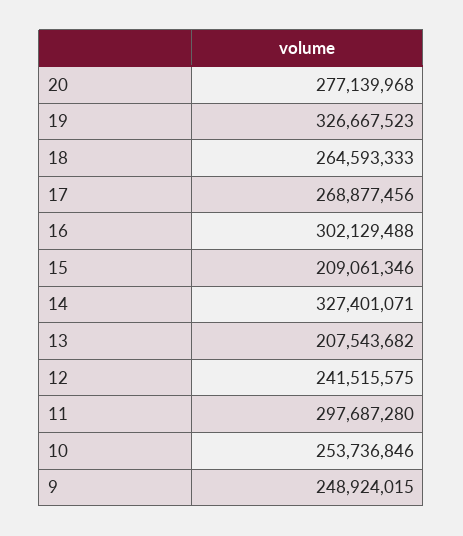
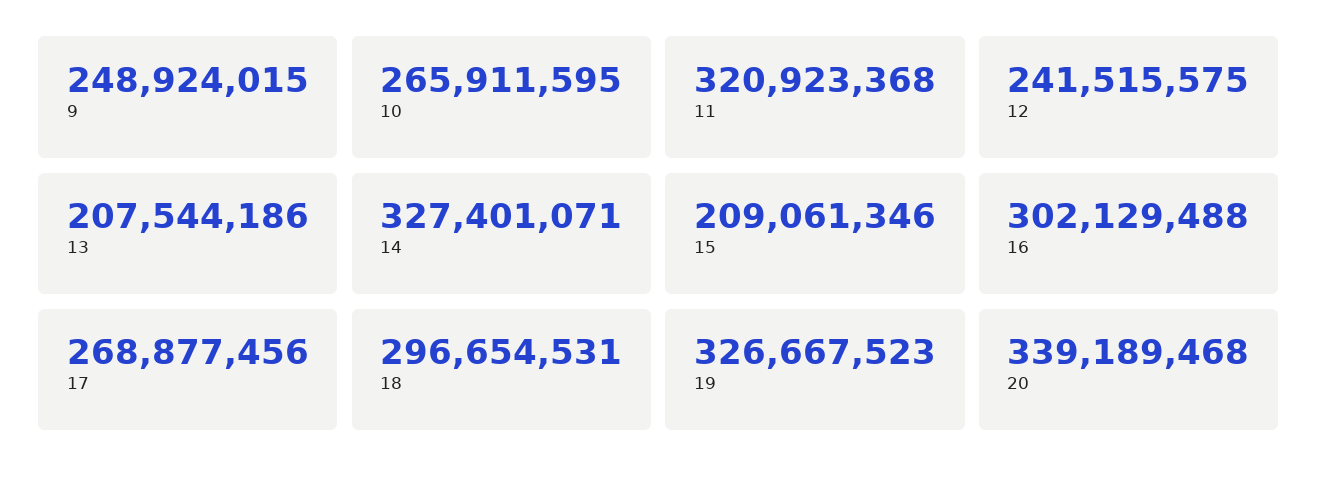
20: 277139968 -> 339189468
18: 264593333 -> 296654531
13: 207543682 -> 207544186
11: 297687280 -> 320923368
10: 253736846 -> 265911595

